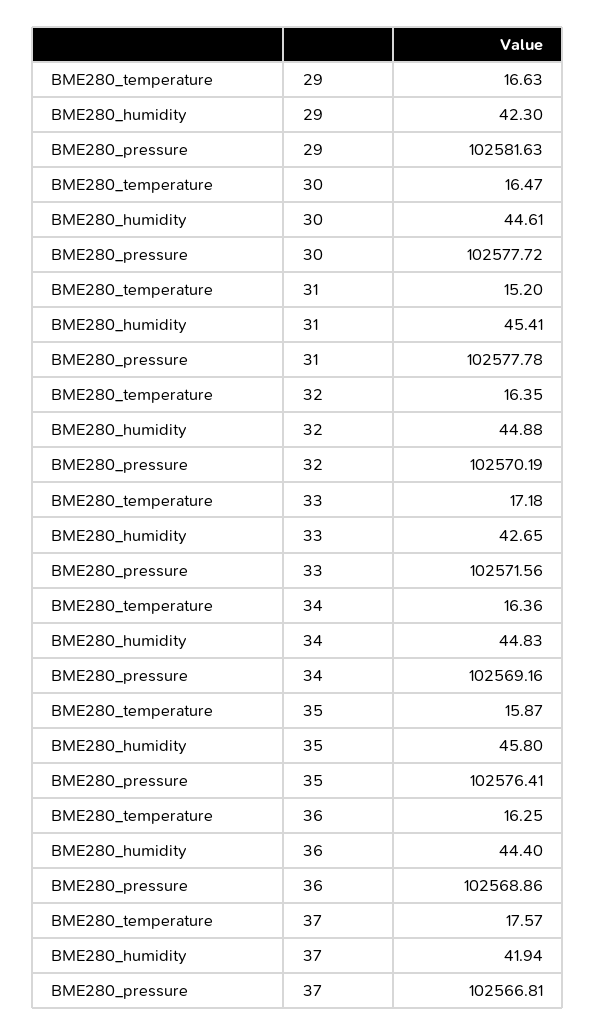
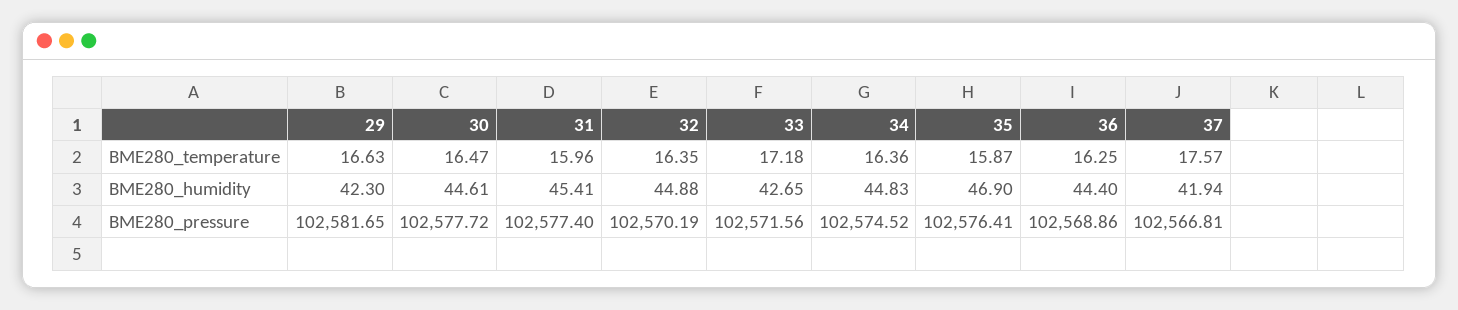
BME280_pressure, 29: 102581.63 -> 102581.65
BME280_temperature, 31: 15.2 -> 15.96
BME280_pressure, 31: 102577.78 -> 102577.4
BME280_pressure, 34: 102569.16 -> 102574.52
BME280_humidity, 35: 45.8 -> 46.9

